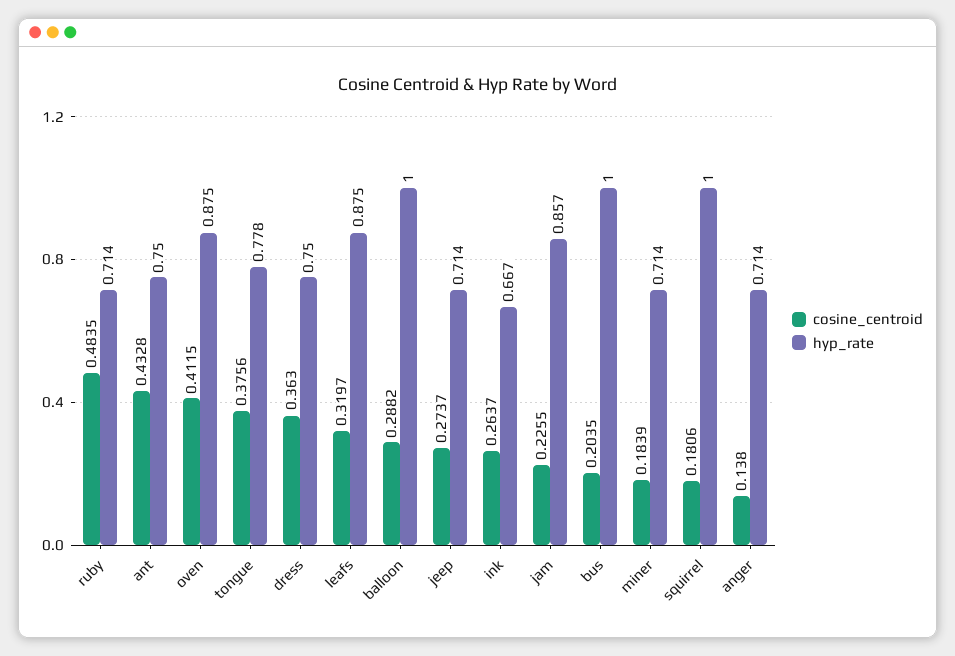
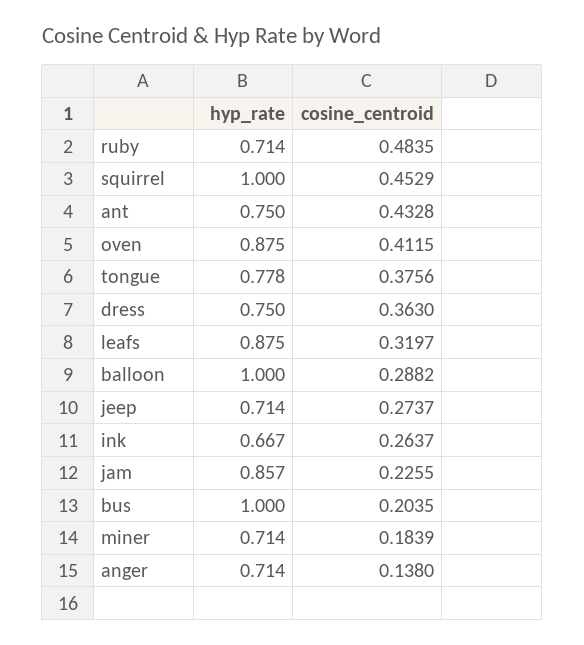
cosine_centroid, squirrel: 0.1806 -> 0.4529

